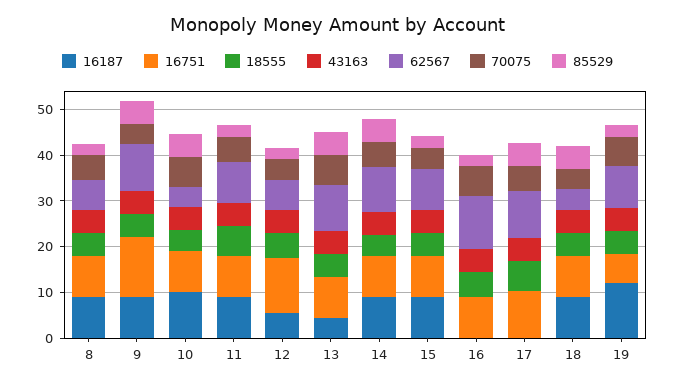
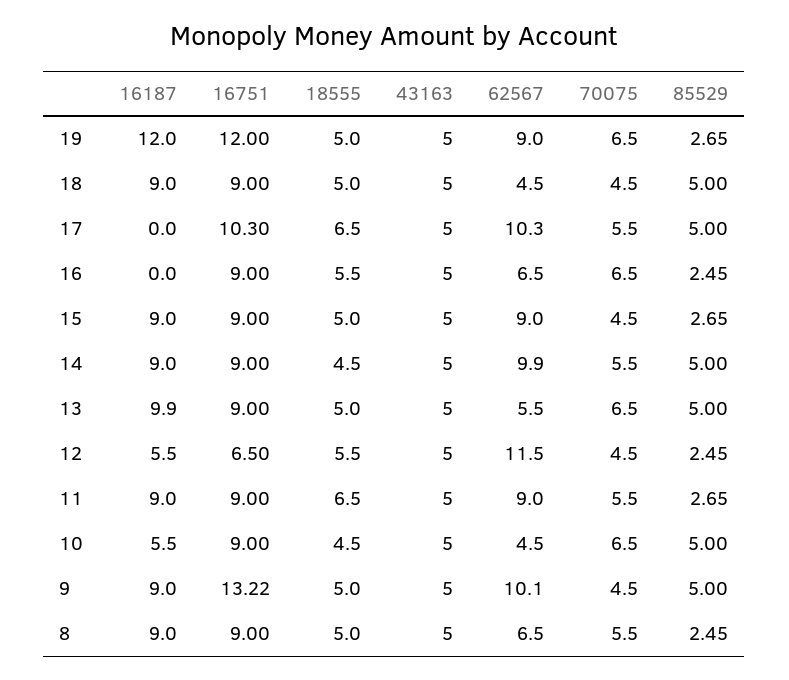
16187, 10: 10 -> 5.5
16751, 12: 12 -> 6.5
62567, 12: 6 -> 11.5
16187, 13: 4 -> 9.9
62567, 13: 10 -> 5.5
62567, 16: 12 -> 6.5
16751, 19: 6 -> 12

